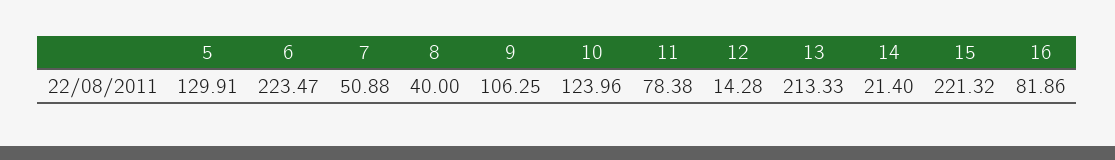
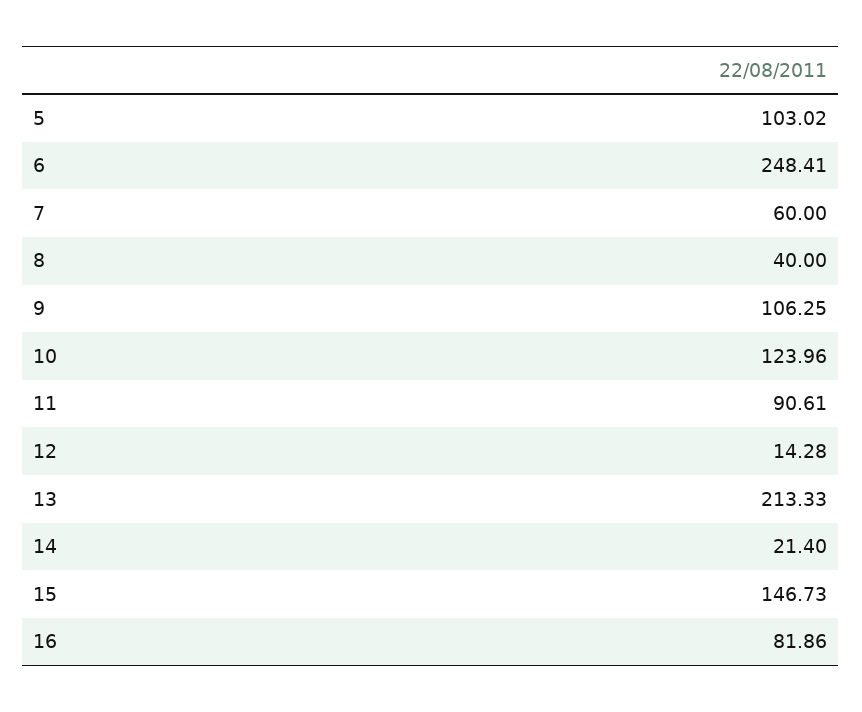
5: 129.91 -> 103.02
6: 223.47 -> 248.41
7: 50.88 -> 60
11: 78.38 -> 90.61
15: 221.32 -> 146.73

